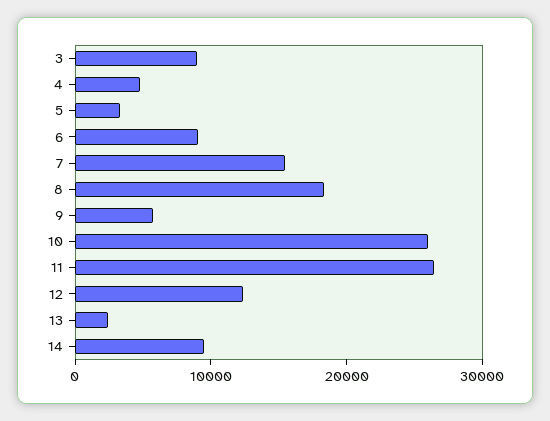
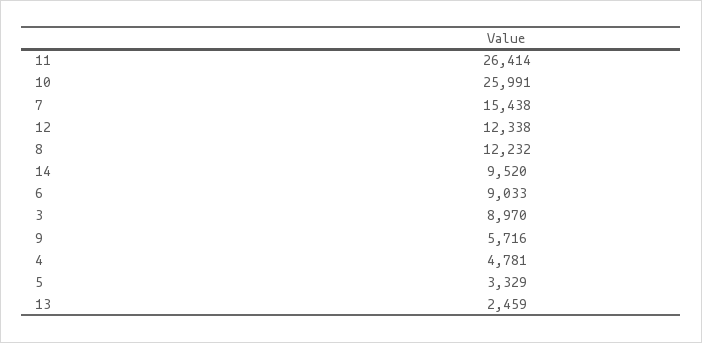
8: 18000 -> 12232

